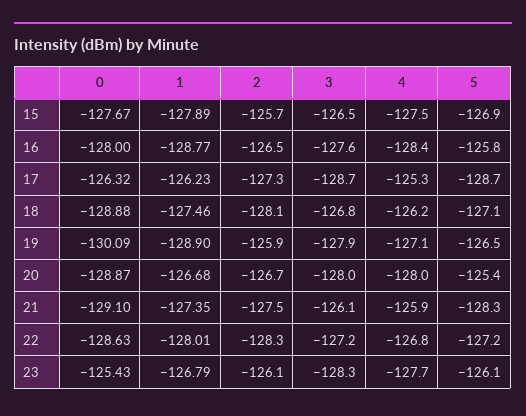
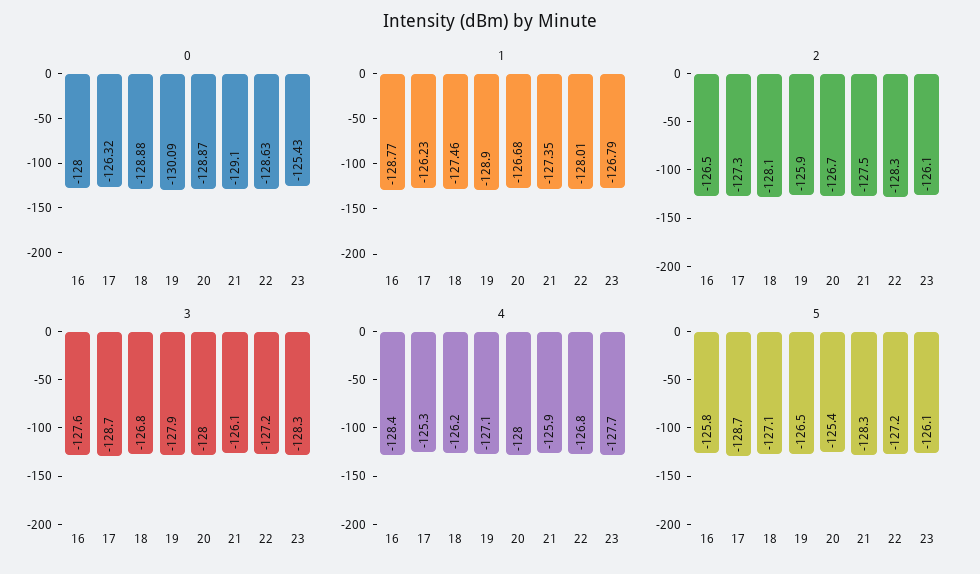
0, 15: -127.67 -> none
1, 15: -127.89 -> none
2, 15: -125.7 -> none
3, 15: -126.5 -> none
4, 15: -127.5 -> none
5, 15: -126.9 -> none

